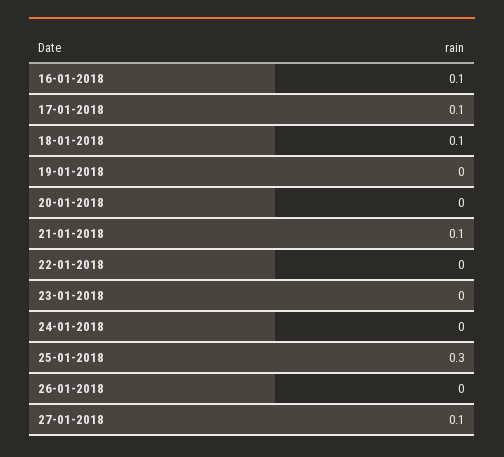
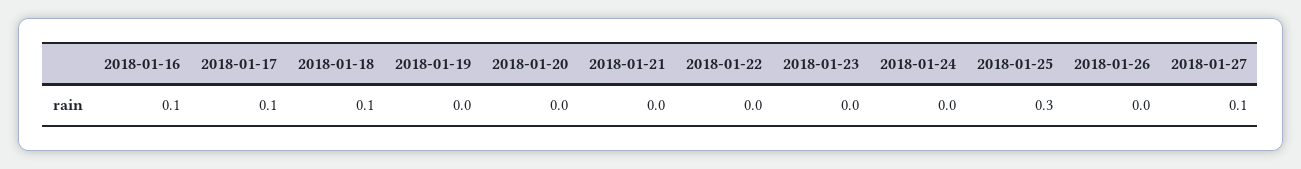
21-01-2018: 0.1 -> 0

